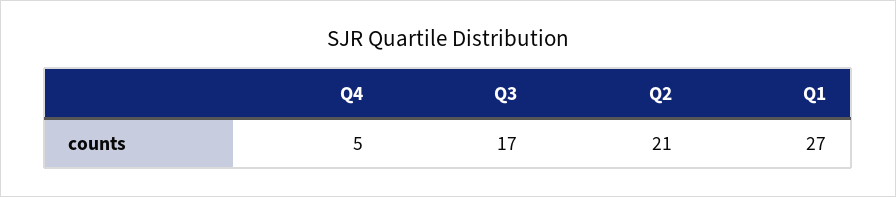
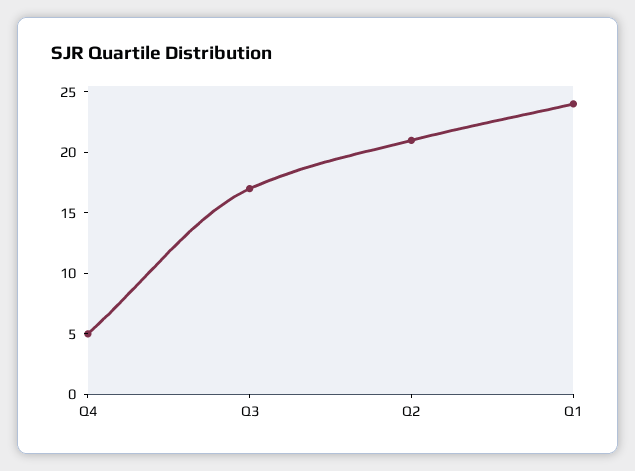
Q1: 27 -> 24

